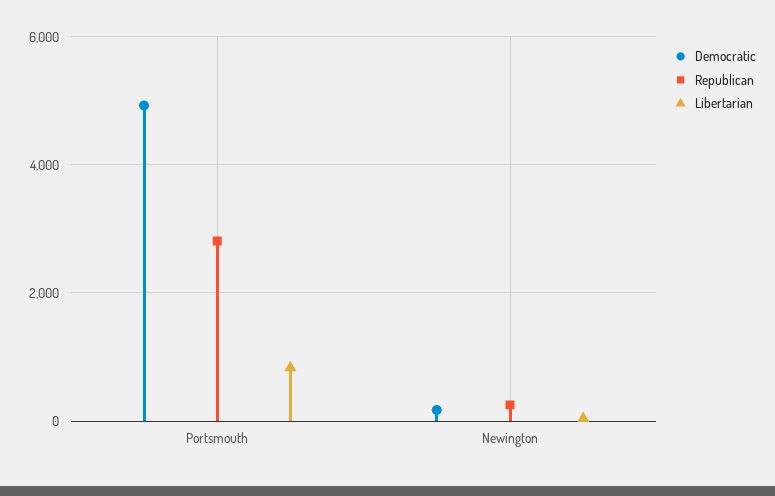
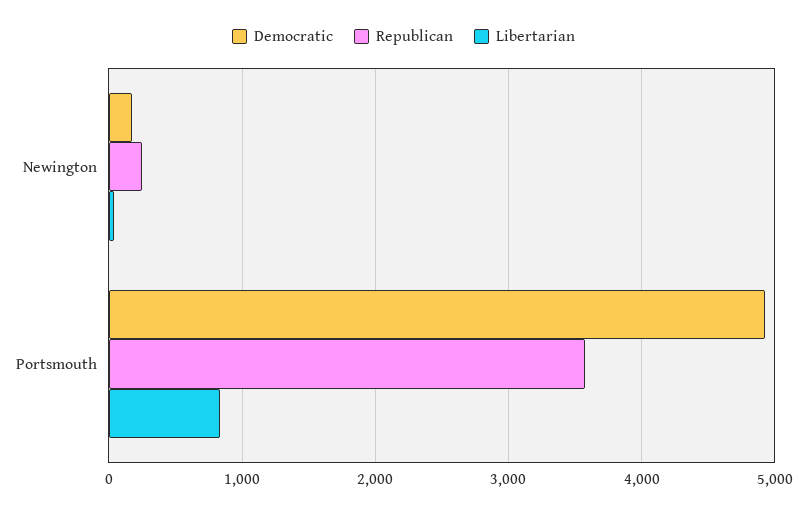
Republican, Portsmouth: 2800 -> 3600

